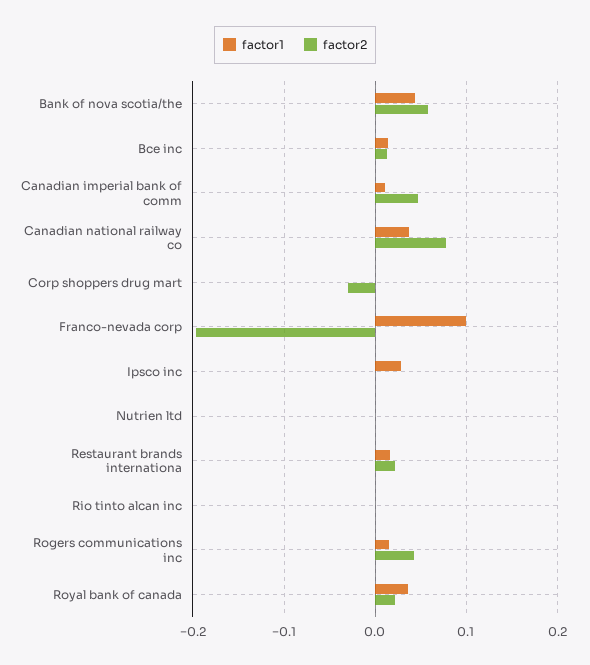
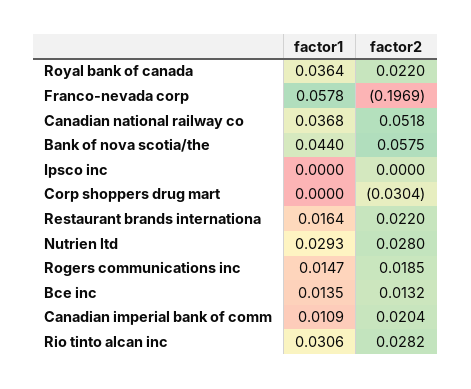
factor2, Canadian imperial bank of comm: 0.05 -> 0.0204
factor2, Canadian national railway co: 0.08 -> 0.0518
factor1, Franco-nevada corp: 0.1 -> 0.0578
factor1, Ipsco inc: 0.03 -> 0
factor1, Nutrien ltd: 0 -> 0.0293
factor2, Nutrien ltd: 0 -> 0.028
factor1, Rio tinto alcan inc: 0 -> 0.0306
factor2, Rio tinto alcan inc: 0 -> 0.0282
factor2, Rogers communications inc: 0.04 -> 0.0185

